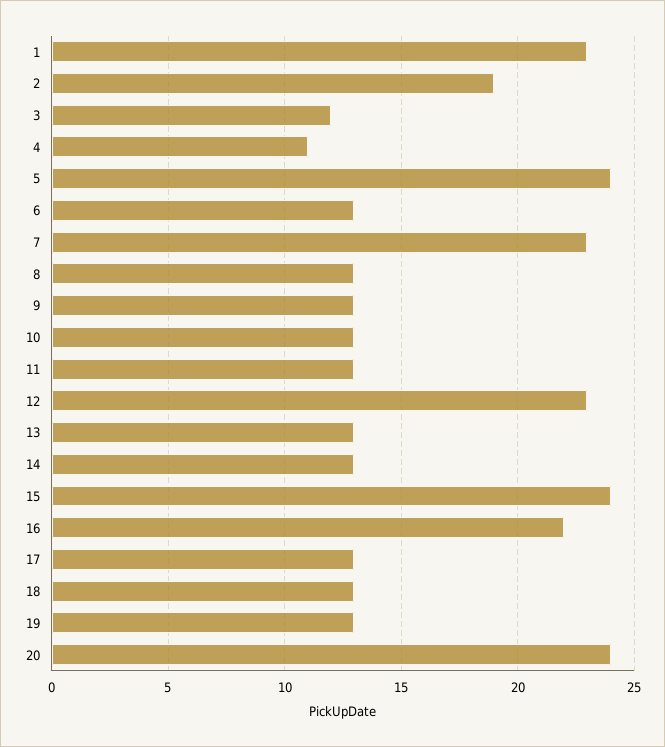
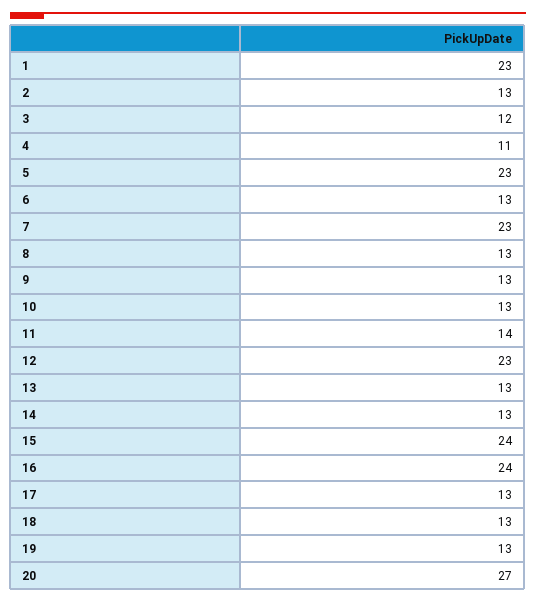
2: 19 -> 13
5: 24 -> 23
11: 13 -> 14
16: 22 -> 24
20: 24 -> 27

